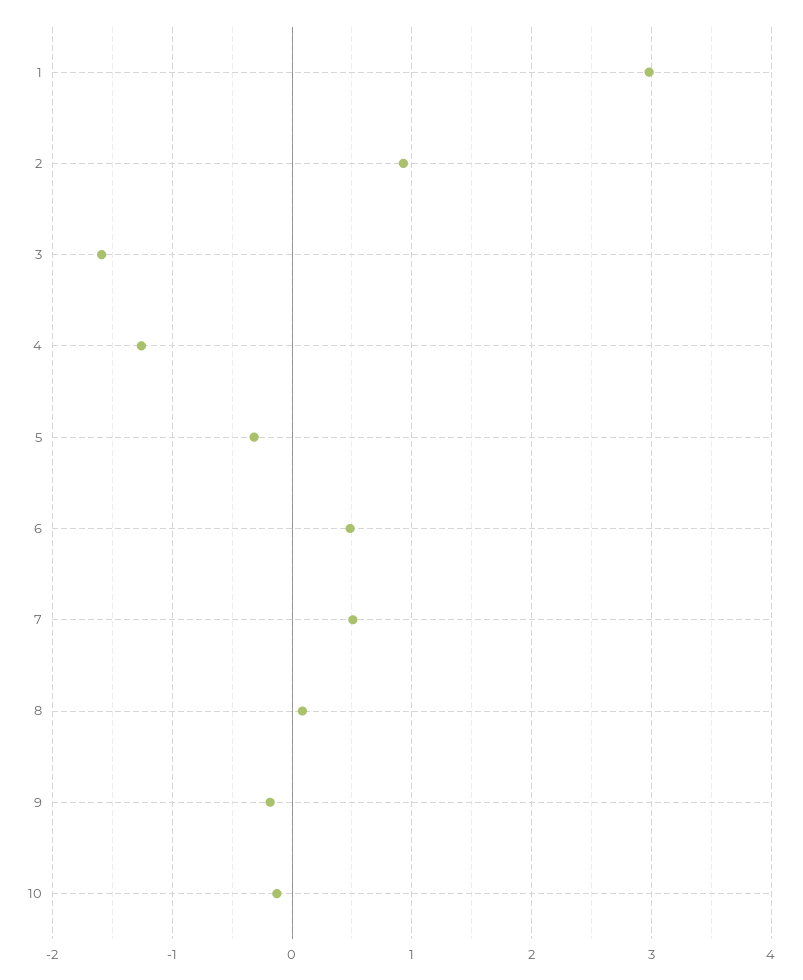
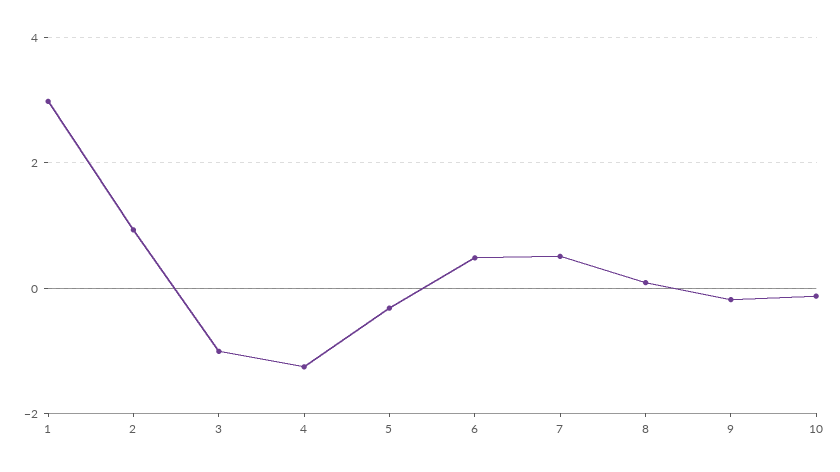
3: -1.6 -> -1

